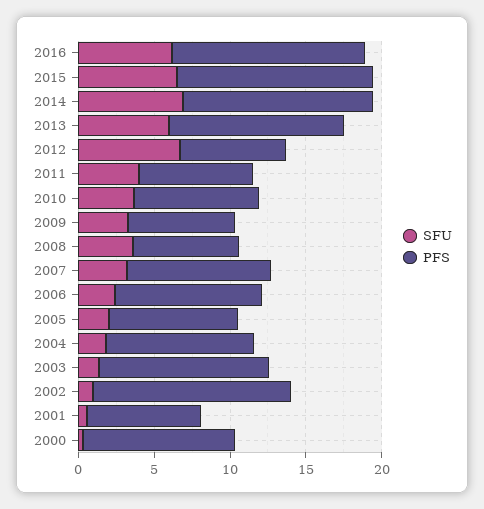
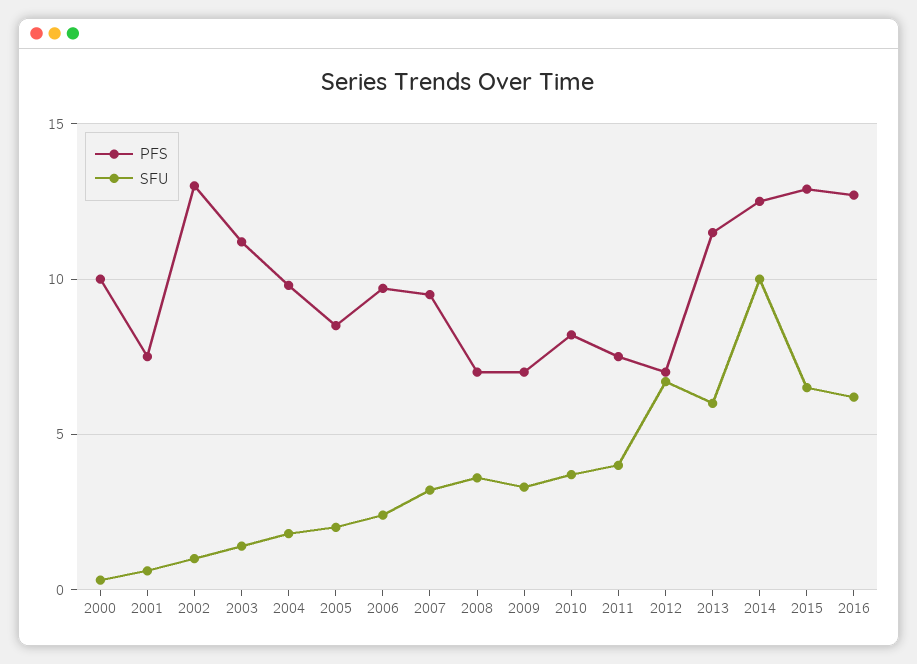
SFU, 2014: 7 -> 10

